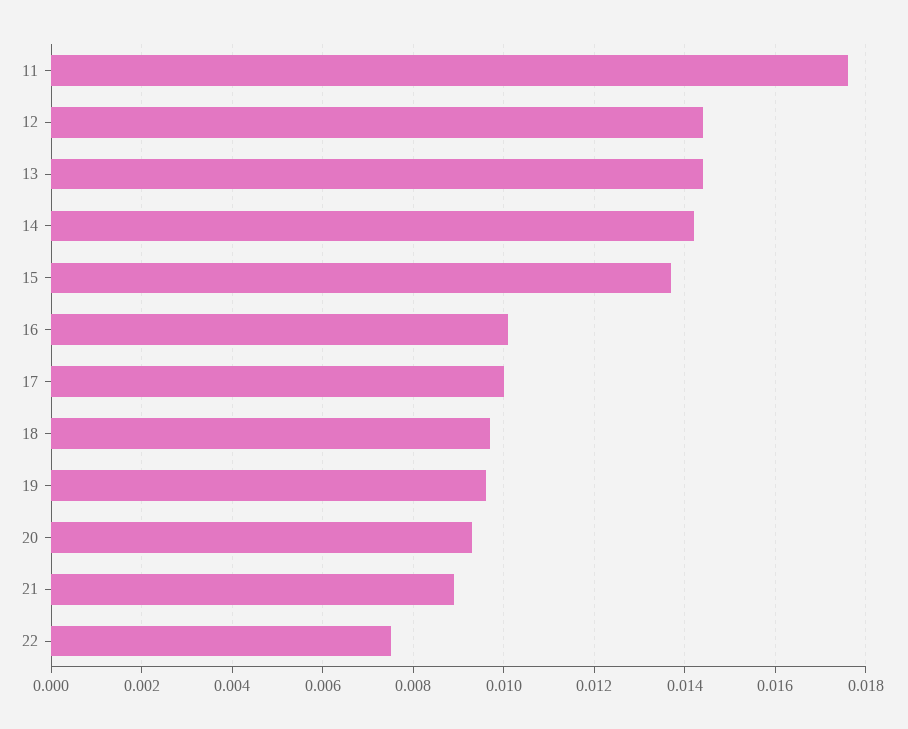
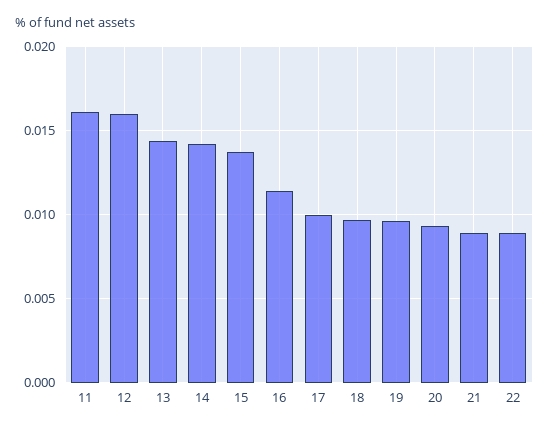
11: 0.0175 -> 0.016
12: 0.0145 -> 0.016
16: 0.01 -> 0.0115
22: 0.0075 -> 0.009

